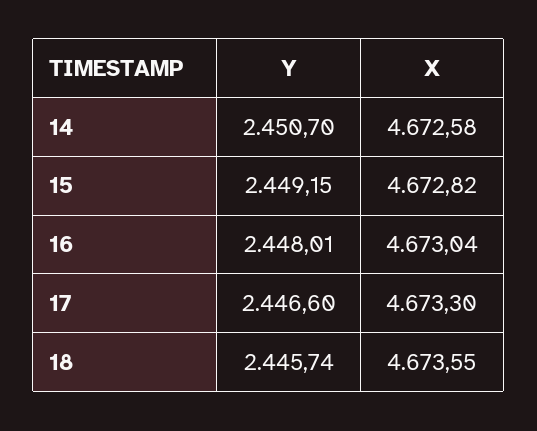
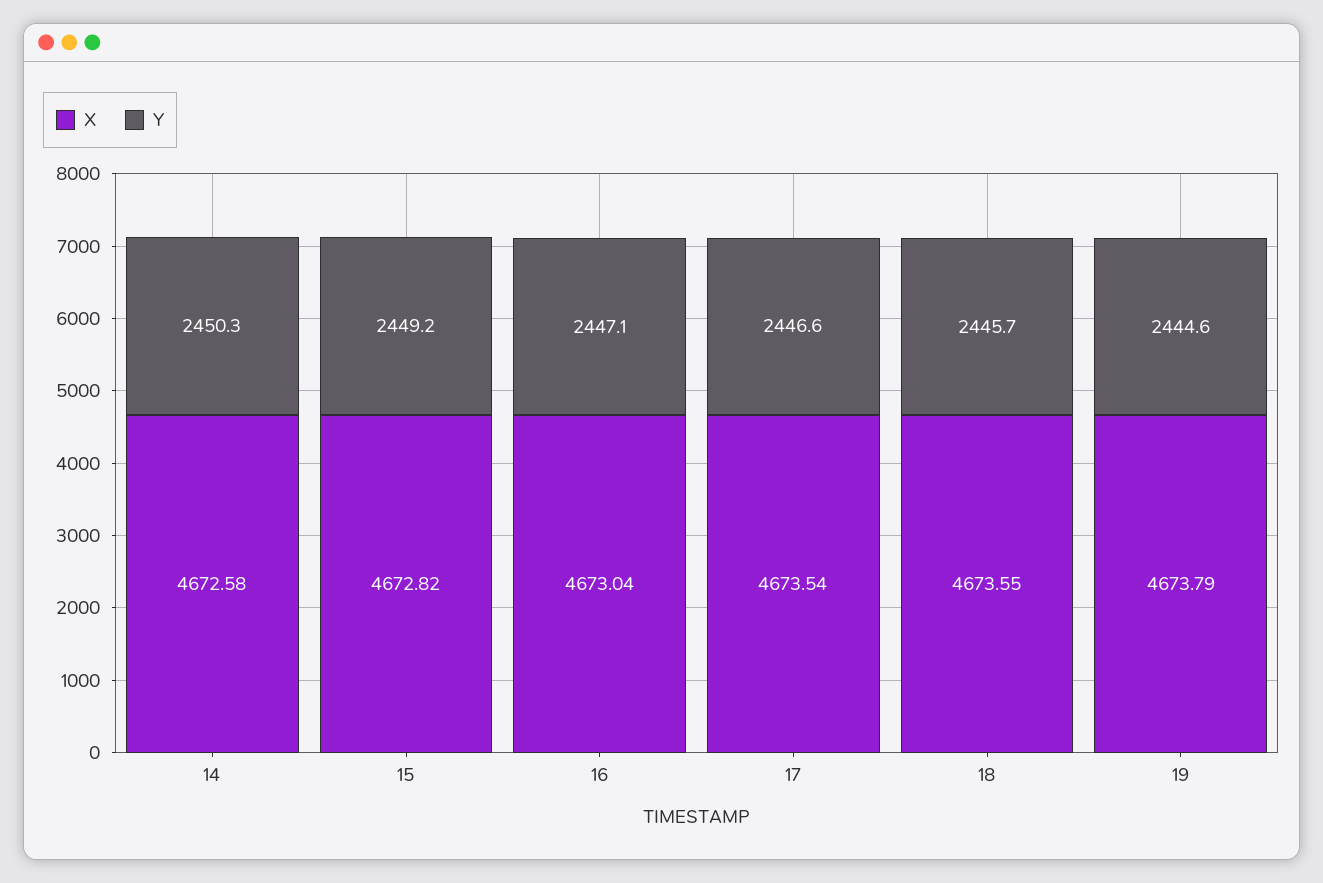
Y, 14: 2450.7 -> 2450.3
Y, 16: 2448.01 -> 2447.1
X, 17: 4673.3 -> 4673.54
X, 19: none -> 4673.79
Y, 19: none -> 2444.6

